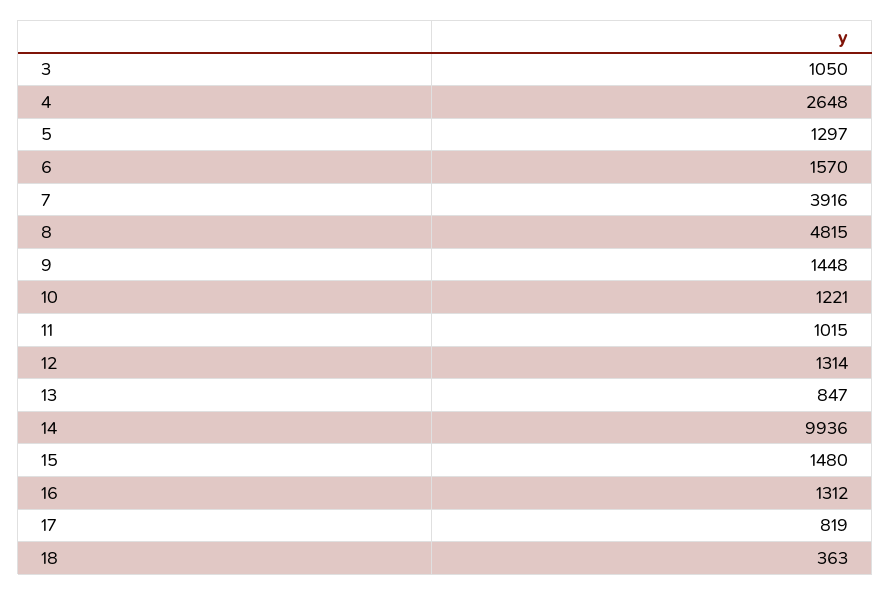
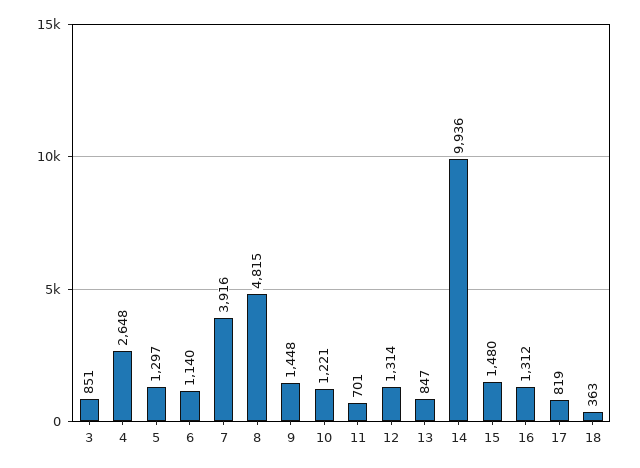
3: 1050 -> 851
6: 1570 -> 1140
11: 1015 -> 701

